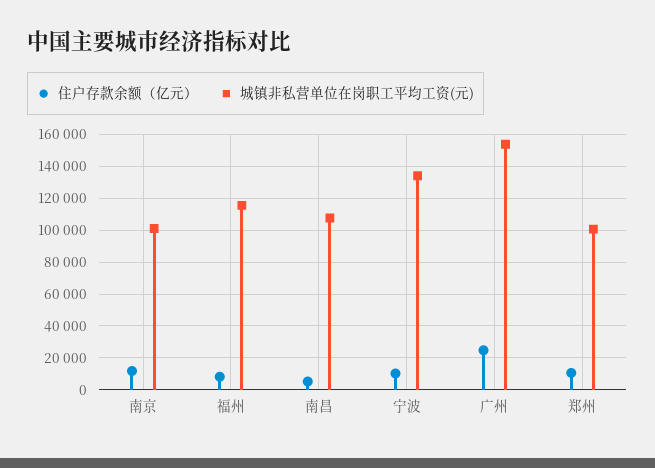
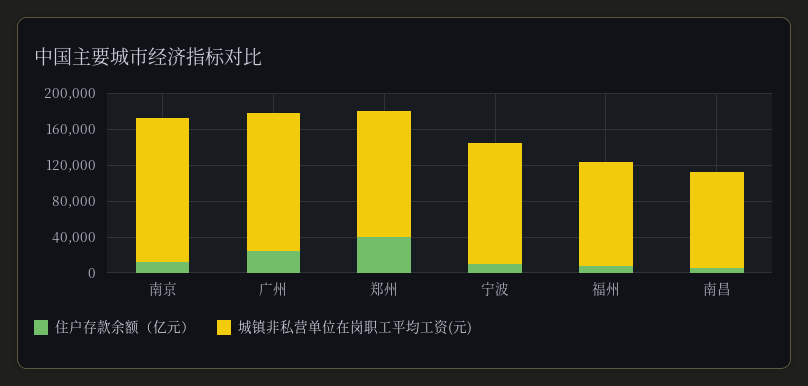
城镇非私营单位在岗职工平均工资(元), 南京: 100000 -> 160000
住户存款余额（亿元）, 郑州: 10000 -> 40000
城镇非私营单位在岗职工平均工资(元), 郑州: 100000 -> 140000

